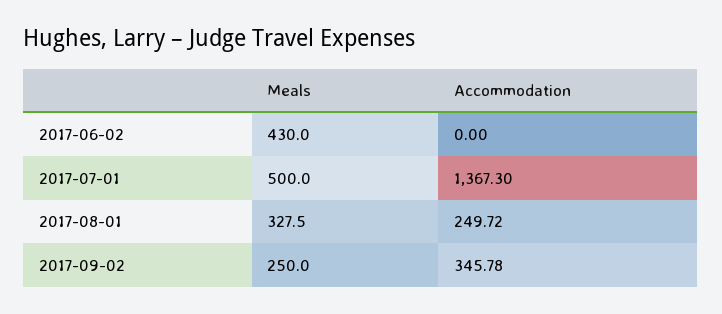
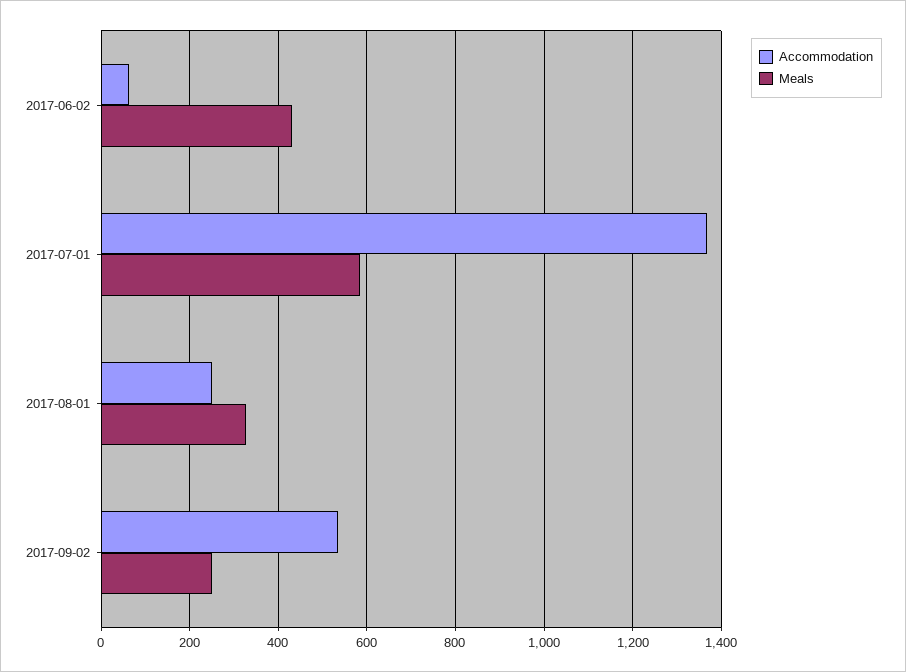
Accommodation, 2017-06-02: 0 -> 60
Meals, 2017-07-01: 500 -> 580
Accommodation, 2017-09-02: 345.78 -> 540

